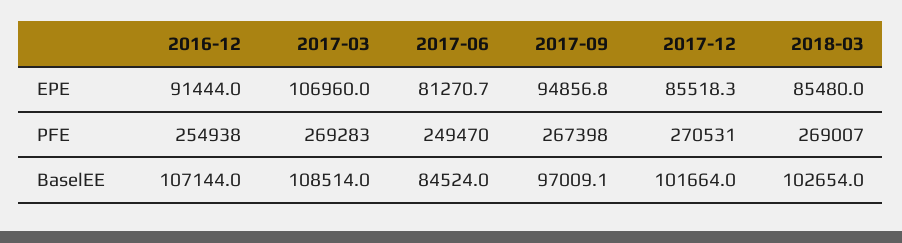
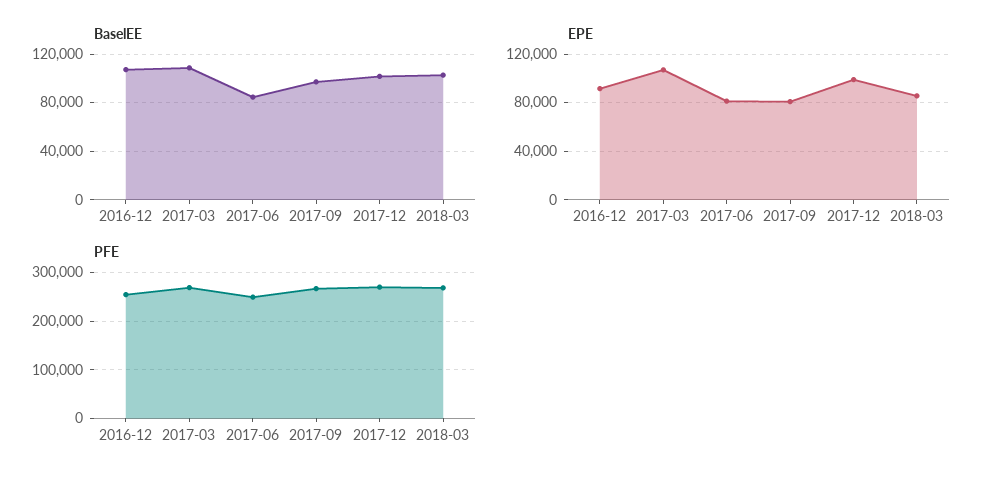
EPE, 2017-09: 94856.8 -> 80000
EPE, 2017-12: 85518.3 -> 100000

